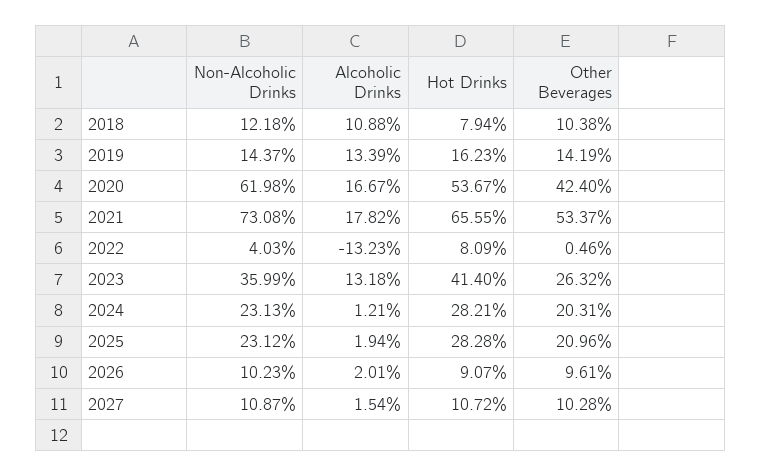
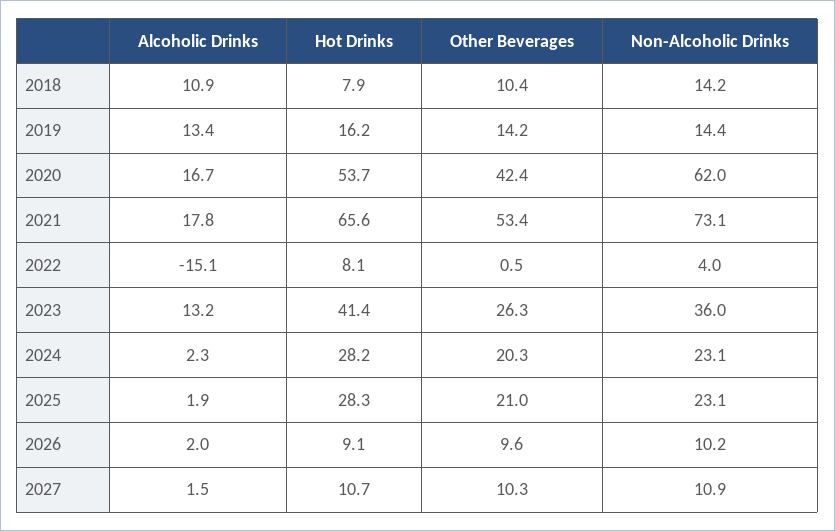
Non-Alcoholic Drinks, 2018: 12.18 -> 14.2
Alcoholic Drinks, 2022: -13.23 -> -15.1
Alcoholic Drinks, 2024: 1.21 -> 2.3

